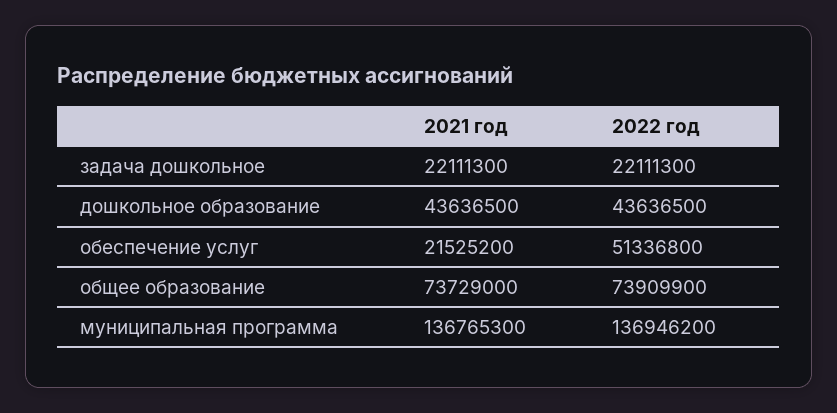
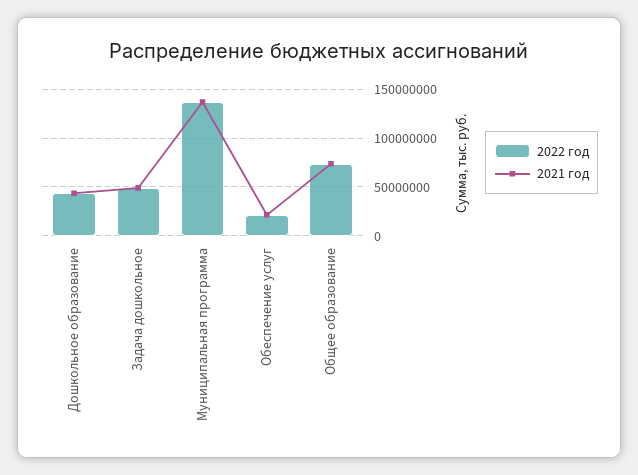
2021 год, задача дошкольное: 22111300 -> 50000000
2022 год, задача дошкольное: 22111300 -> 50000000
2022 год, обеспечение услуг: 51336800 -> 20000000

